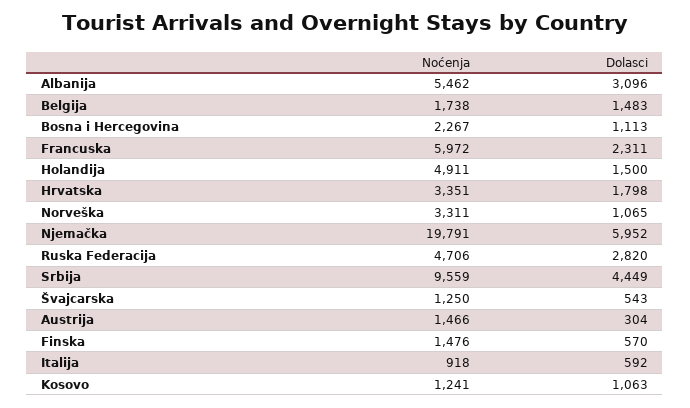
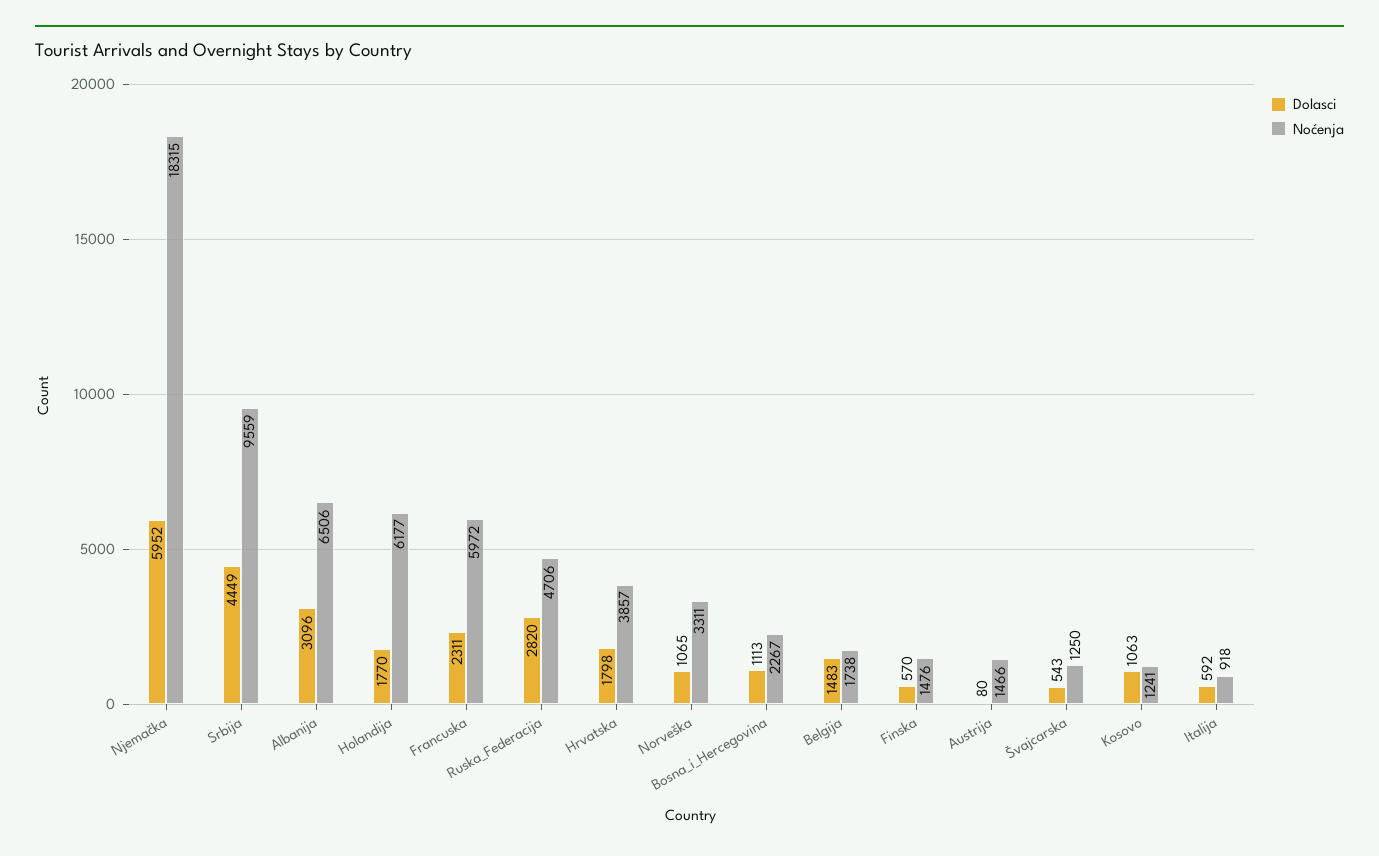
Noćenja, Albanija: 5462 -> 6506
Noćenja, Holandija: 4911 -> 6177
Dolasci, Holandija: 1500 -> 1770
Noćenja, Hrvatska: 3351 -> 3857
Noćenja, Njemačka: 19791 -> 18315
Dolasci, Austrija: 304 -> 80

